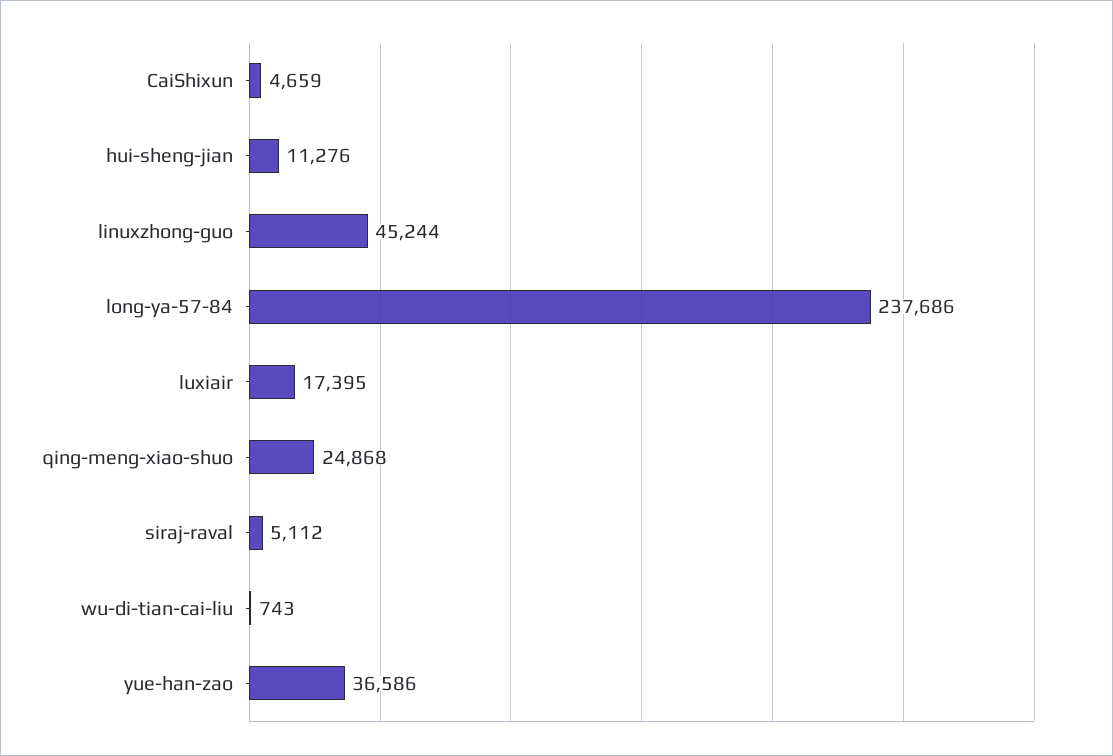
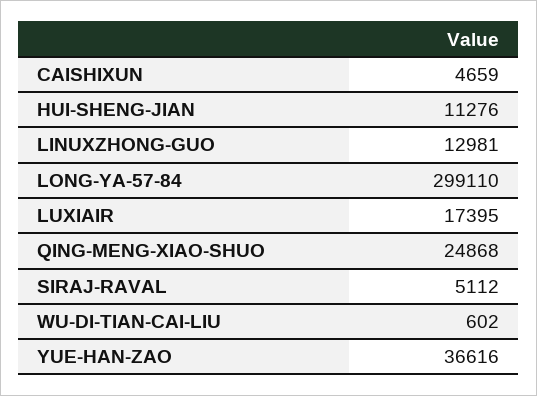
linuxzhong-guo: 45244 -> 12981
long-ya-57-84: 237686 -> 299110
wu-di-tian-cai-liu: 743 -> 602
yue-han-zao: 36586 -> 36616

